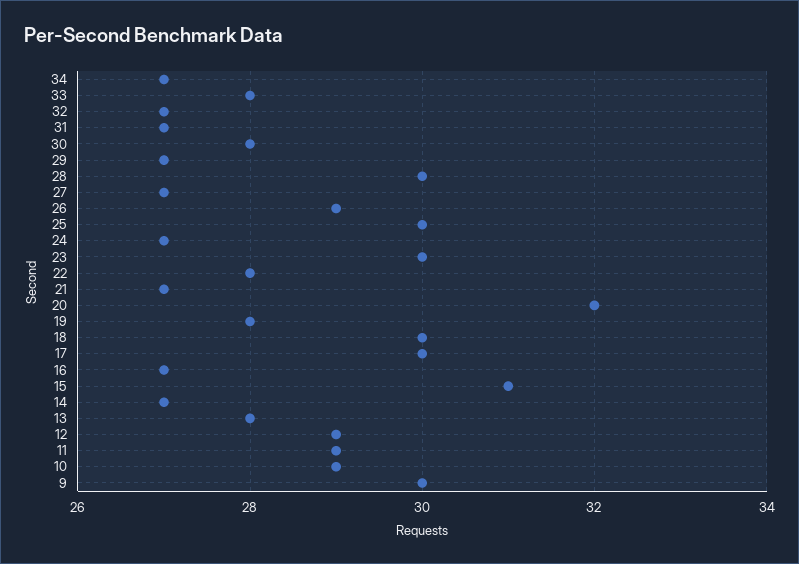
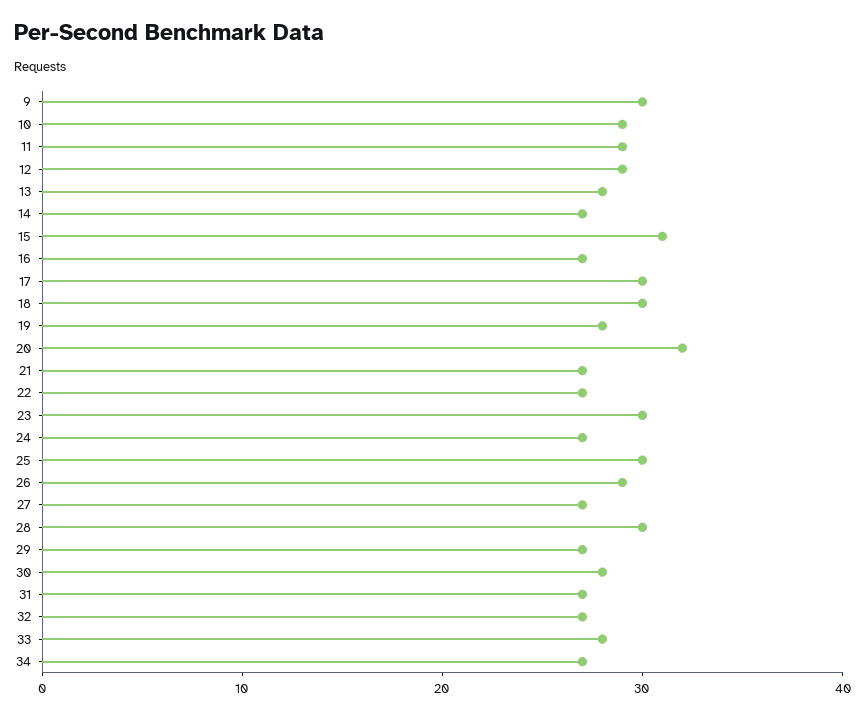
22: 28 -> 27

